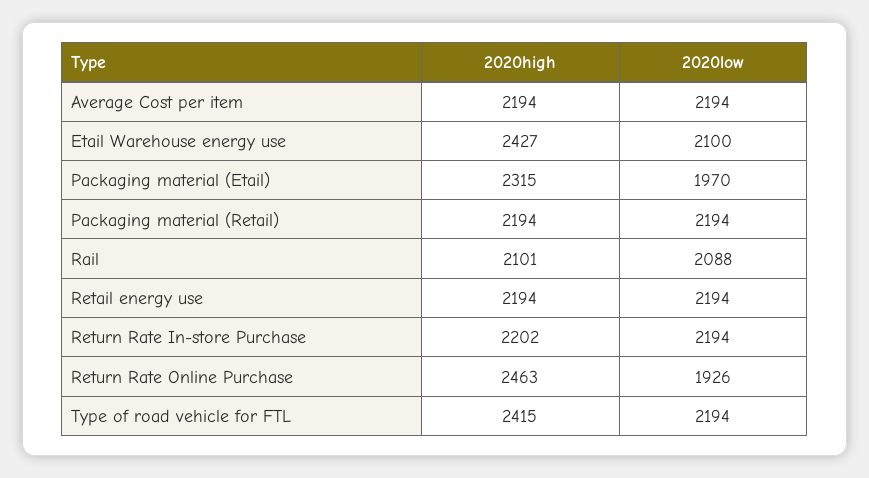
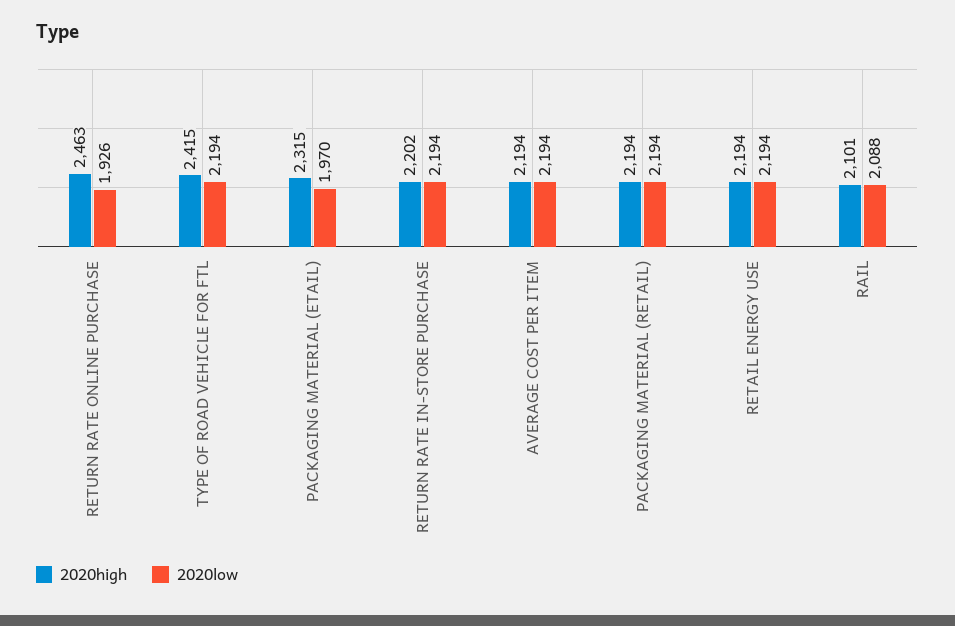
2020high, Etail Warehouse energy use: 2427 -> none
2020low, Etail Warehouse energy use: 2100 -> none

